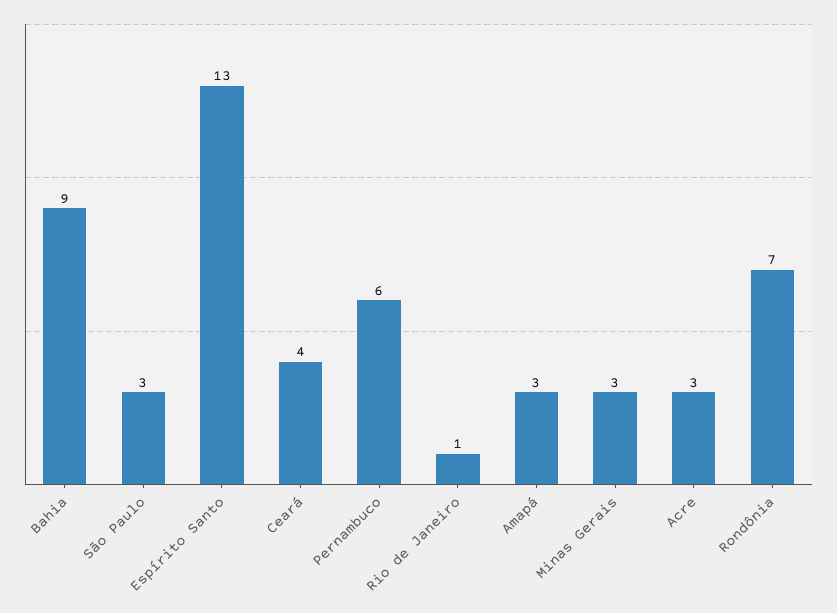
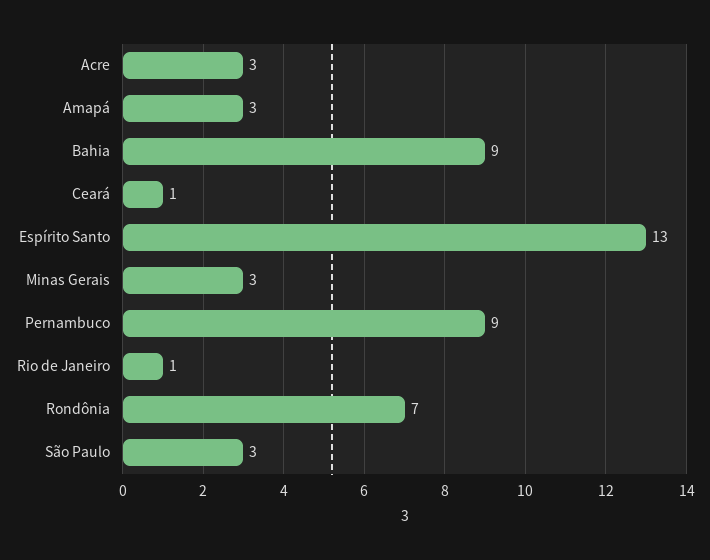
Ceará: 4 -> 1
Pernambuco: 6 -> 9

